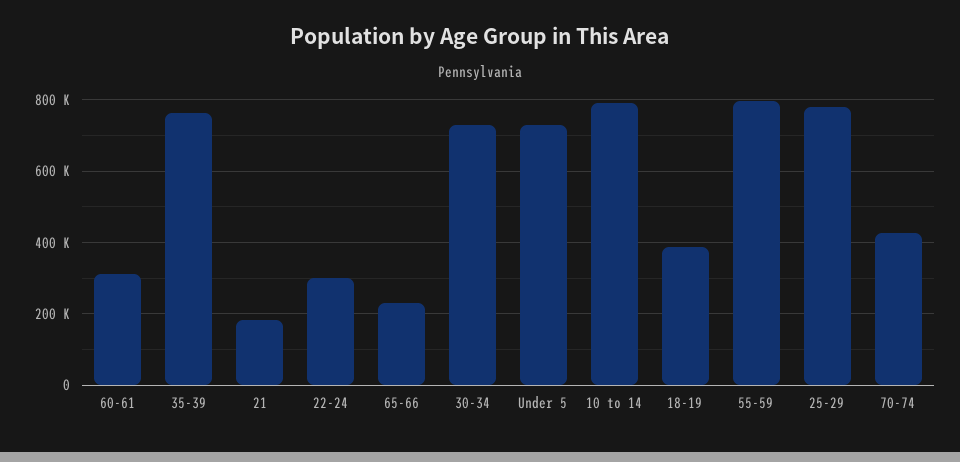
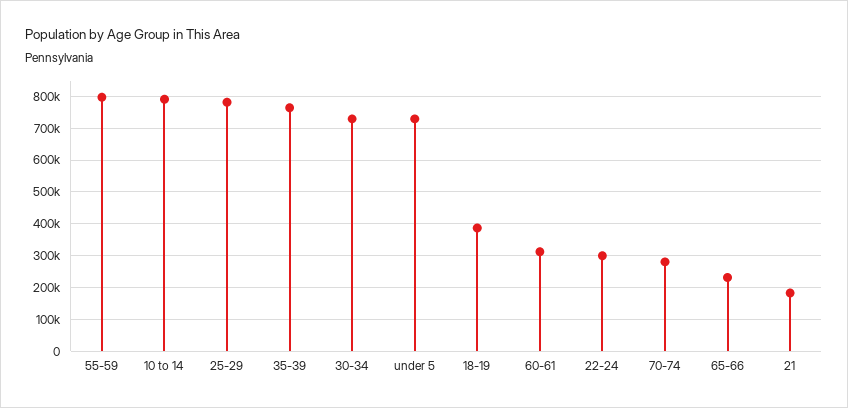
70-74: 420000 -> 280000

